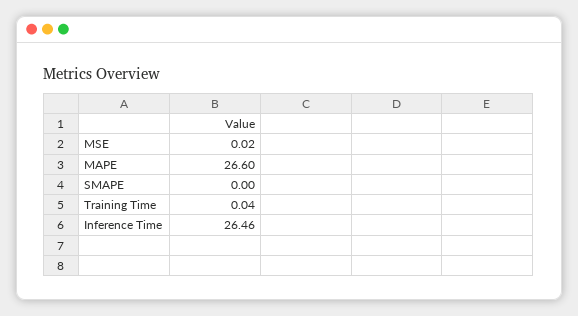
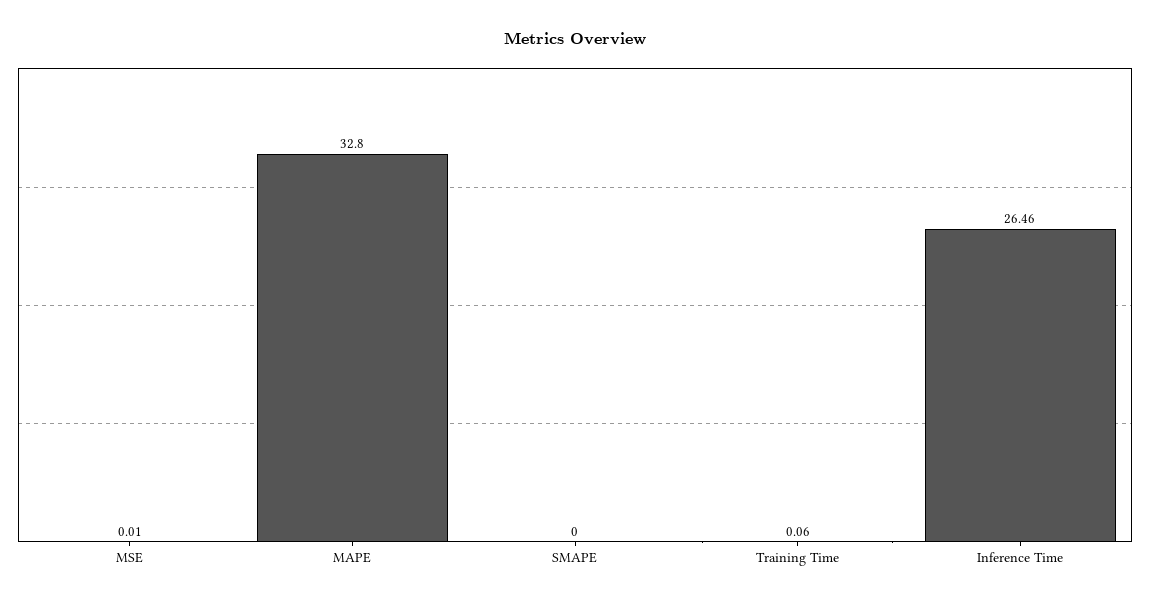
MSE: 0.02 -> 0.01
MAPE: 26.6 -> 32.8
Training Time: 0.04 -> 0.06

